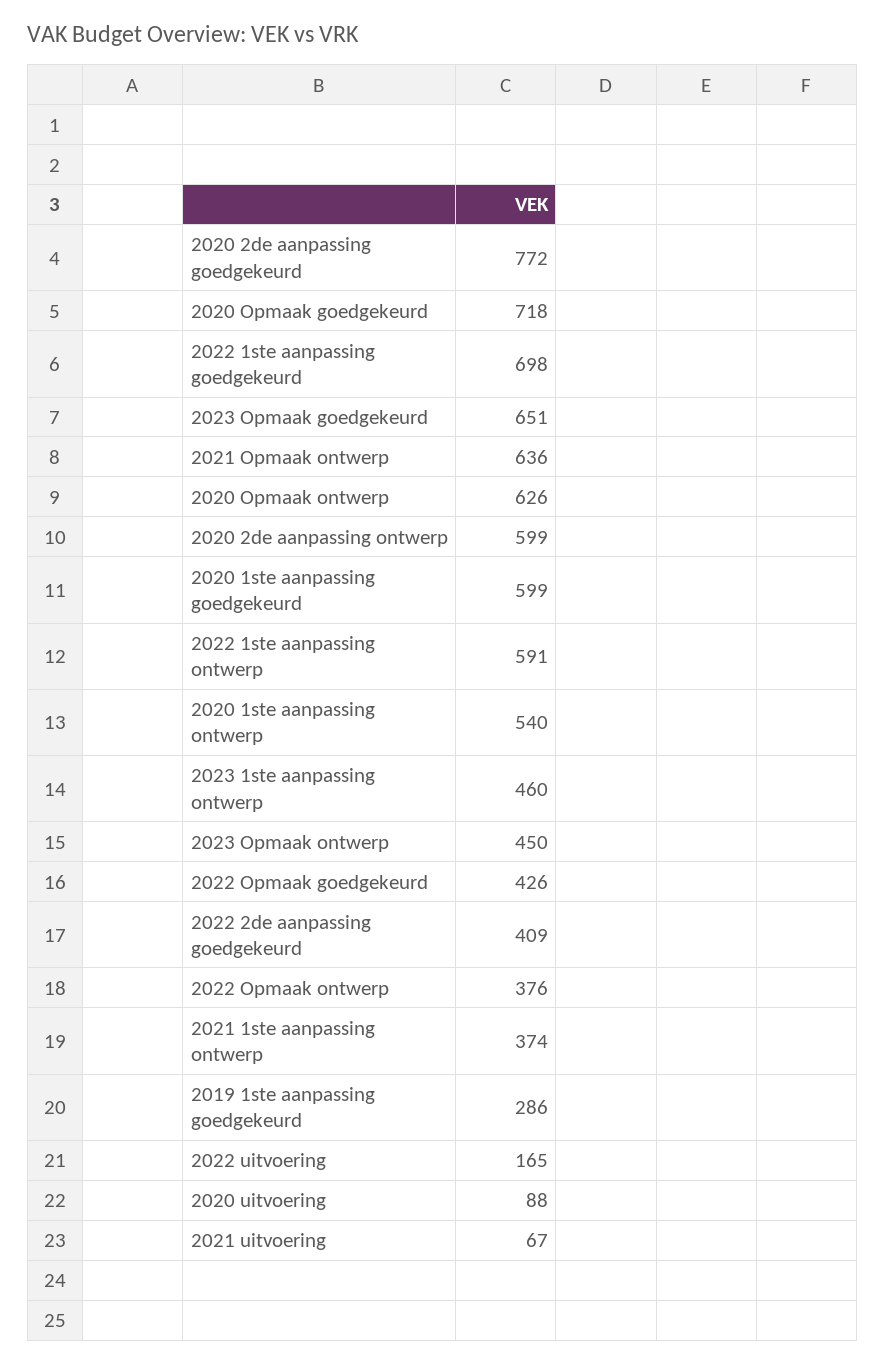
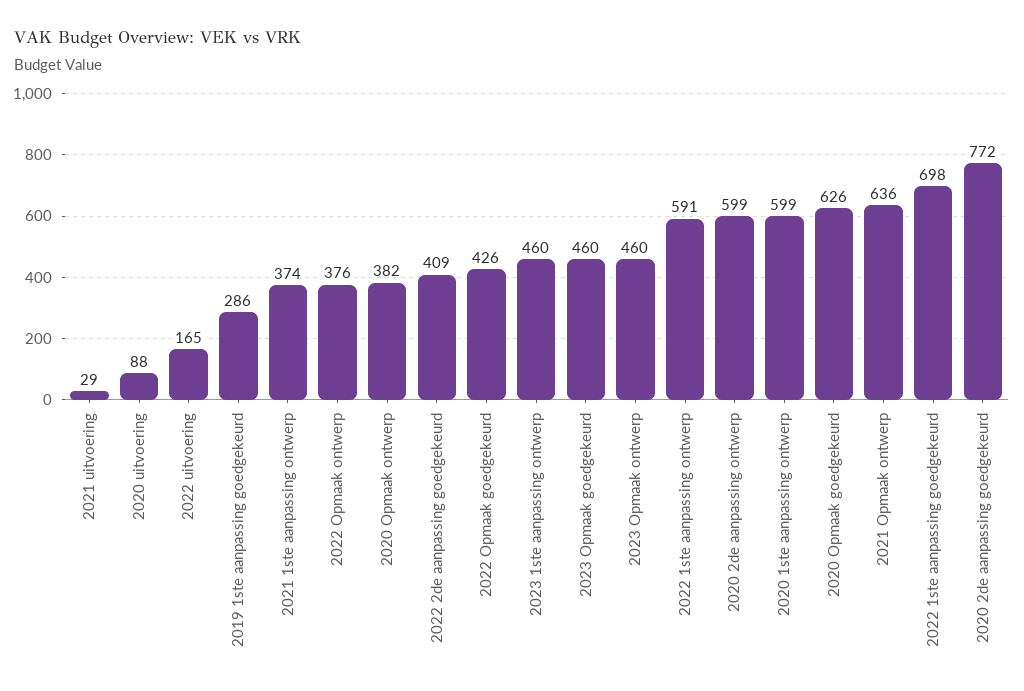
2020 Opmaak goedgekeurd: 718 -> 626
2023 Opmaak goedgekeurd: 651 -> 460
2020 Opmaak ontwerp: 626 -> 382
2020 1ste aanpassing goedgekeurd: 599 -> none
2020 1ste aanpassing ontwerp: 540 -> 599
2023 Opmaak ontwerp: 450 -> 460
2021 uitvoering: 67 -> 29

